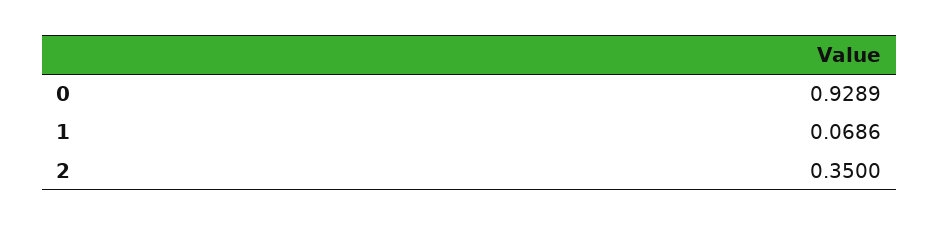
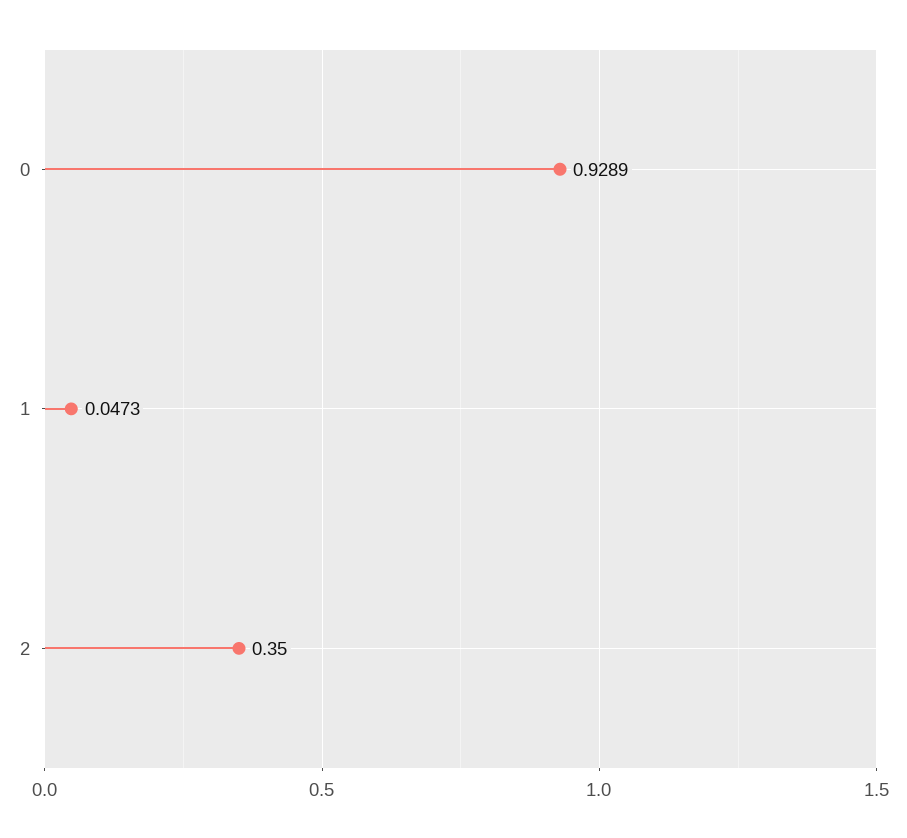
1: 0.0686 -> 0.0473

